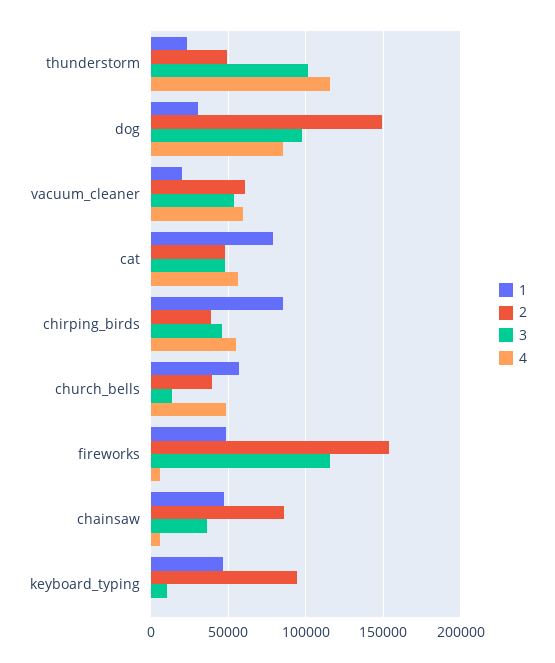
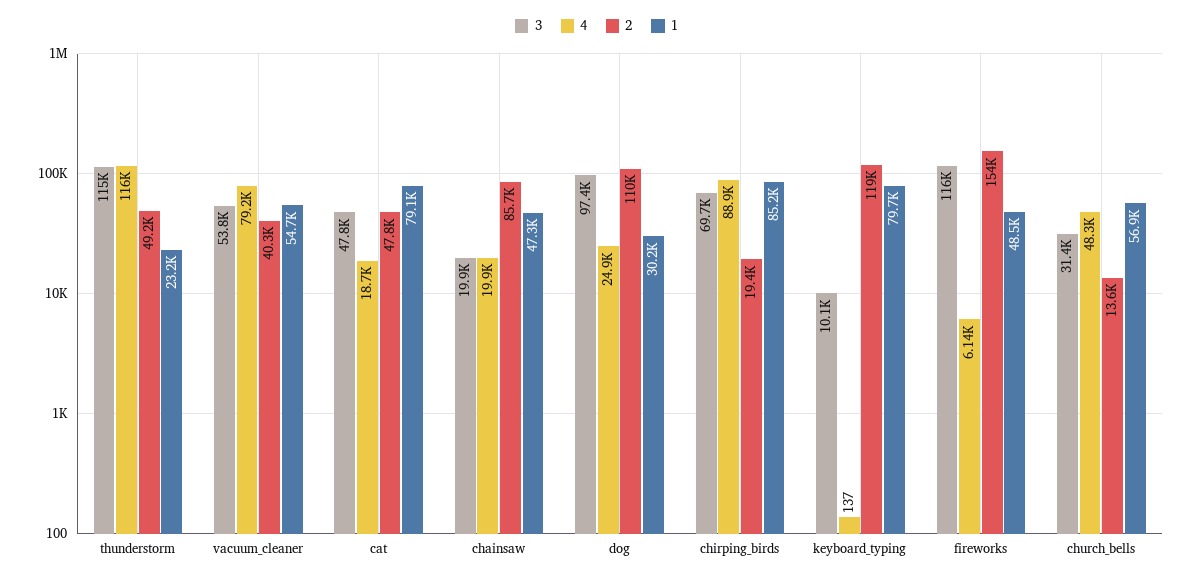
3, thunderstorm: 100000 -> 115000
2, dog: 150000 -> 110000
4, dog: 85000 -> 24900
1, vacuum_cleaner: 20000 -> 54700
2, vacuum_cleaner: 60000 -> 40300
4, vacuum_cleaner: 60000 -> 79200
4, cat: 55000 -> 18700
2, chirping_birds: 40000 -> 19400
3, chirping_birds: 45000 -> 69700
4, chirping_birds: 55000 -> 88900
2, church_bells: 40000 -> 13600
3, church_bells: 15000 -> 31400
3, chainsaw: 35000 -> 19900
4, chainsaw: 5000 -> 19900
1, keyboard_typing: 45000 -> 79700
2, keyboard_typing: 95000 -> 119000

